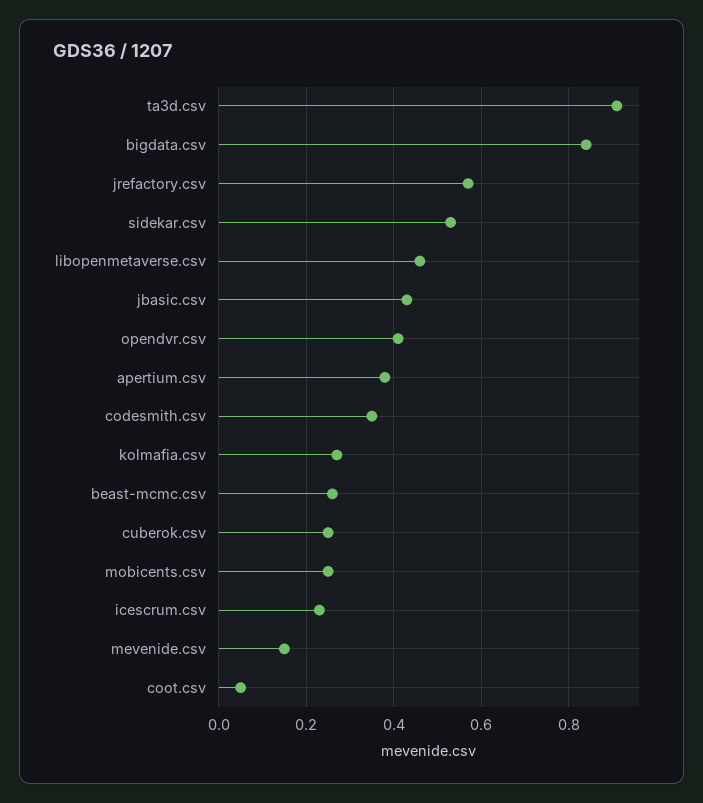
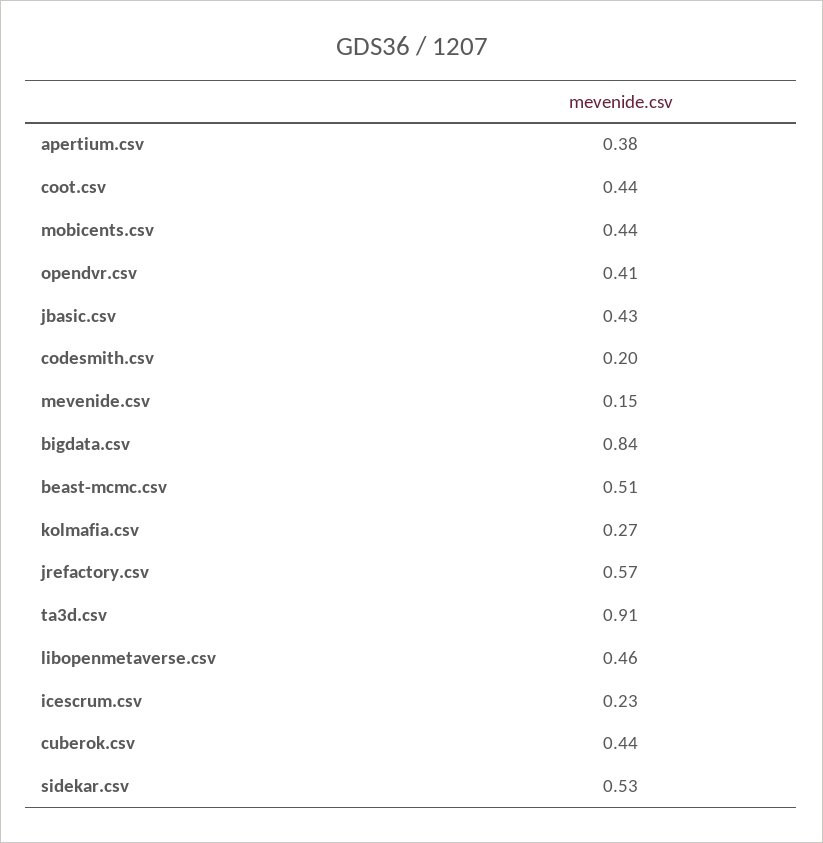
codesmith.csv: 0.35 -> 0.2
beast-mcmc.csv: 0.25 -> 0.51
cuberok.csv: 0.25 -> 0.44
mobicents.csv: 0.25 -> 0.44
coot.csv: 0.05 -> 0.44

